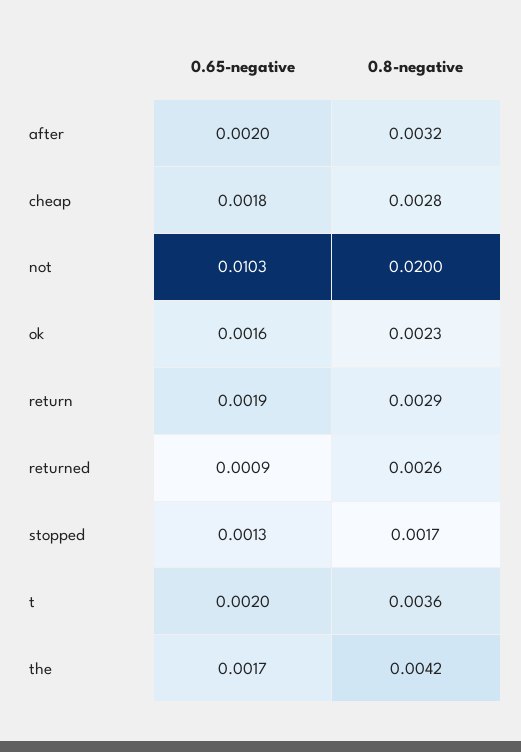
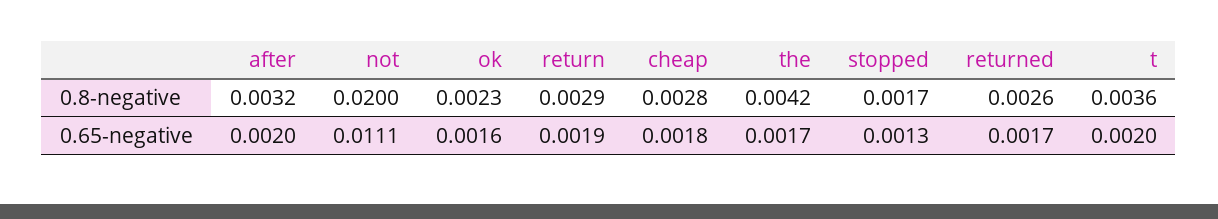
0.65-negative, not: 0.0103 -> 0.0111
0.65-negative, returned: 0.0009 -> 0.0017

